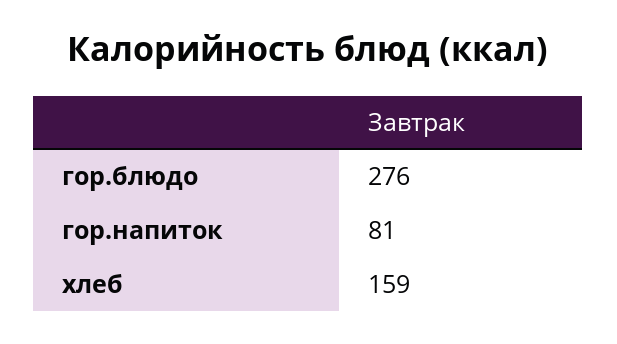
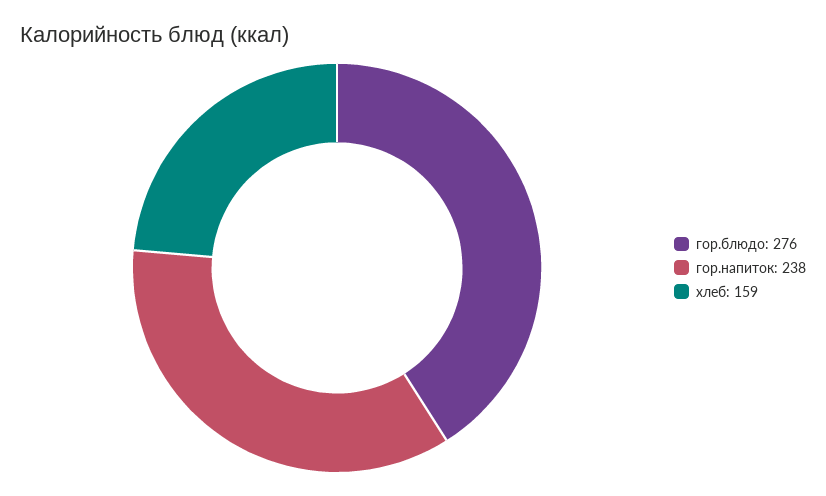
гор.напиток: 81 -> 238

